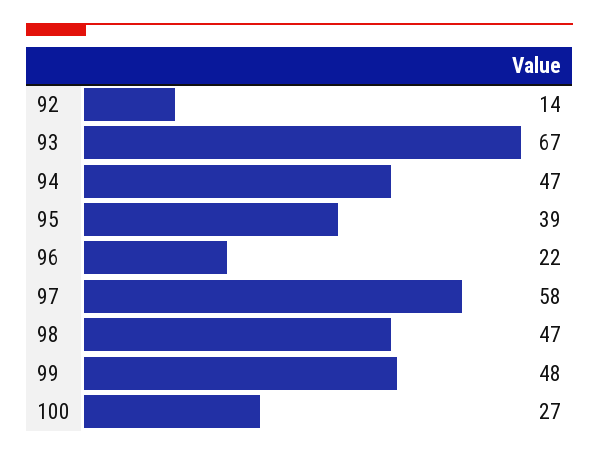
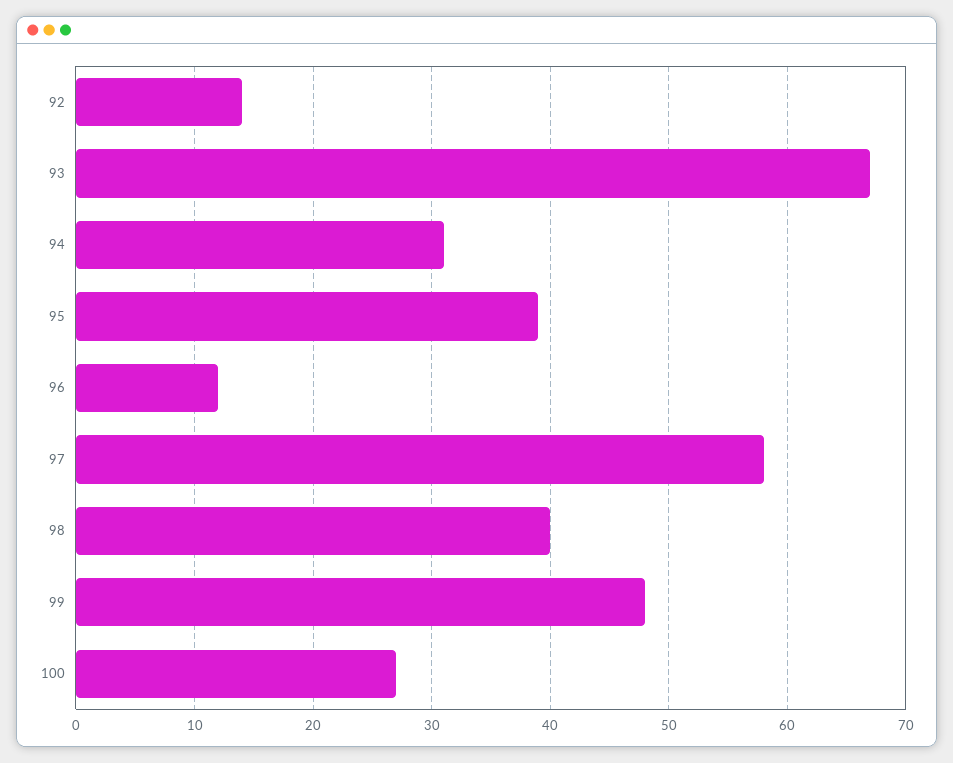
94: 47 -> 31
96: 22 -> 12
98: 47 -> 40

